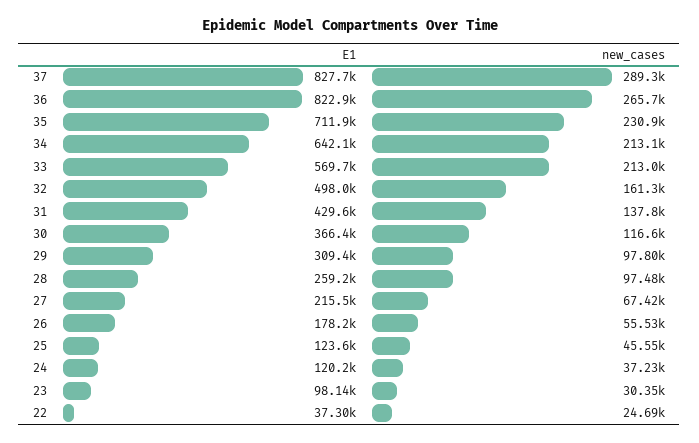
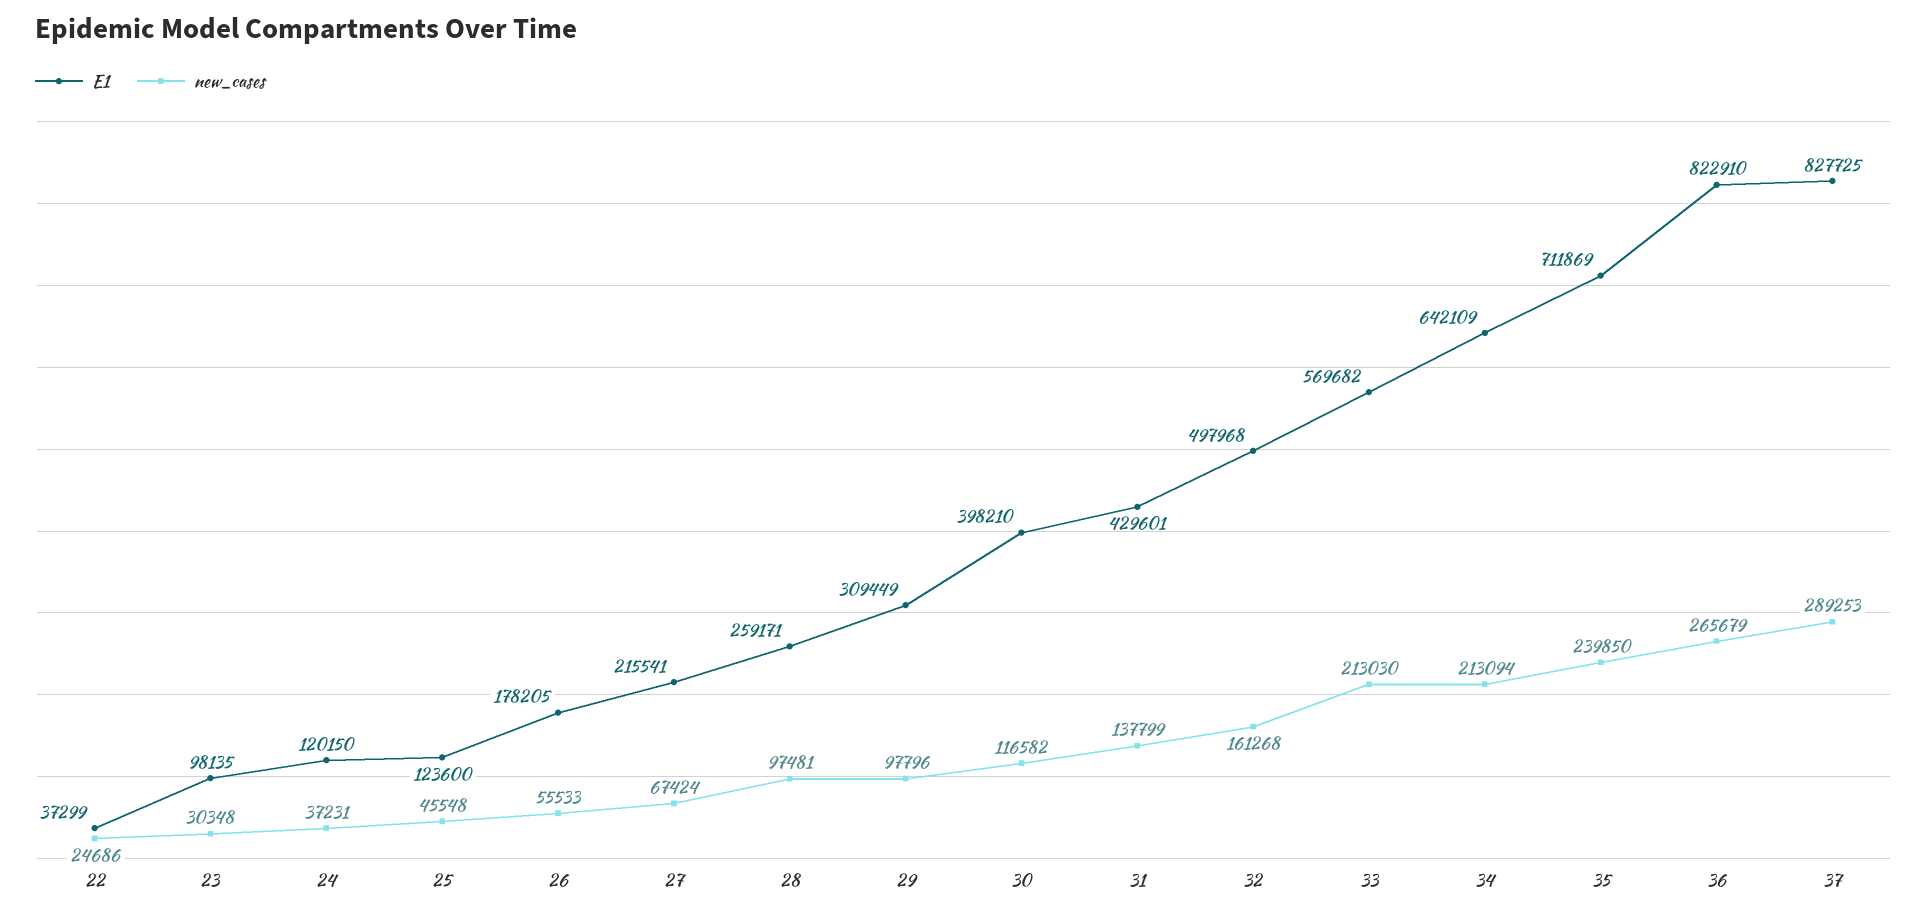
new_cases, 35: 230900 -> 239850
E1, 30: 366400 -> 398210

